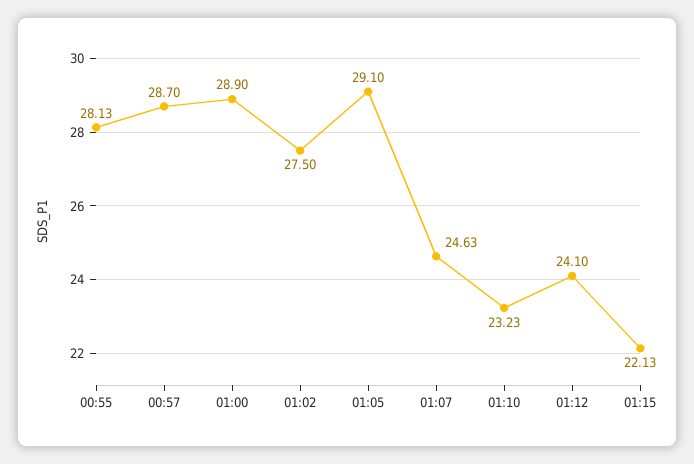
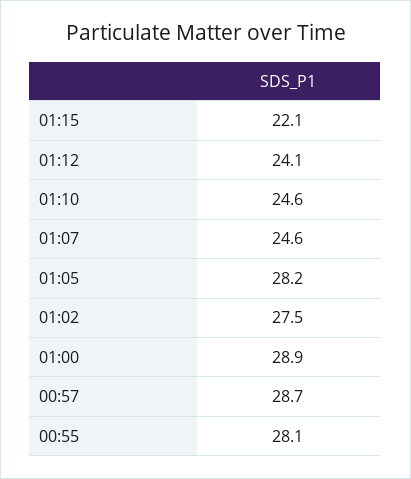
01:05: 29.1 -> 28.2
01:10: 23.23 -> 24.6

